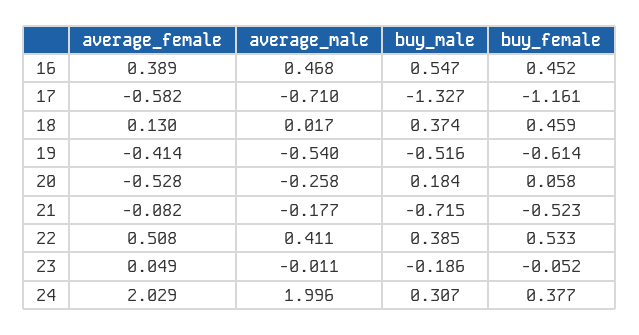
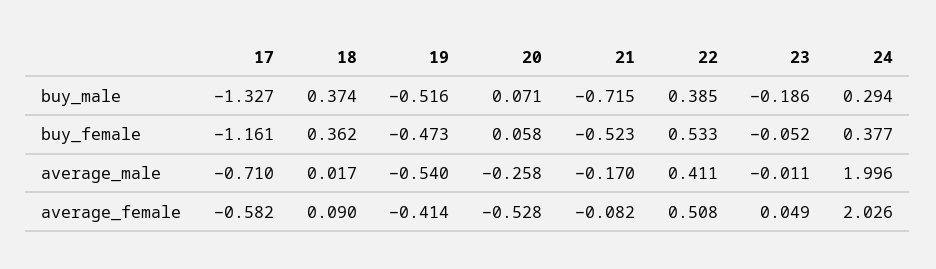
average_female, 16: 0.389 -> none
average_male, 16: 0.468 -> none
buy_male, 16: 0.547 -> none
buy_female, 16: 0.452 -> none
average_female, 18: 0.13 -> 0.09
buy_female, 18: 0.459 -> 0.362
buy_female, 19: -0.614 -> -0.473
buy_male, 20: 0.184 -> 0.071
average_male, 21: -0.177 -> -0.17
average_female, 24: 2.029 -> 2.026
buy_male, 24: 0.307 -> 0.294

